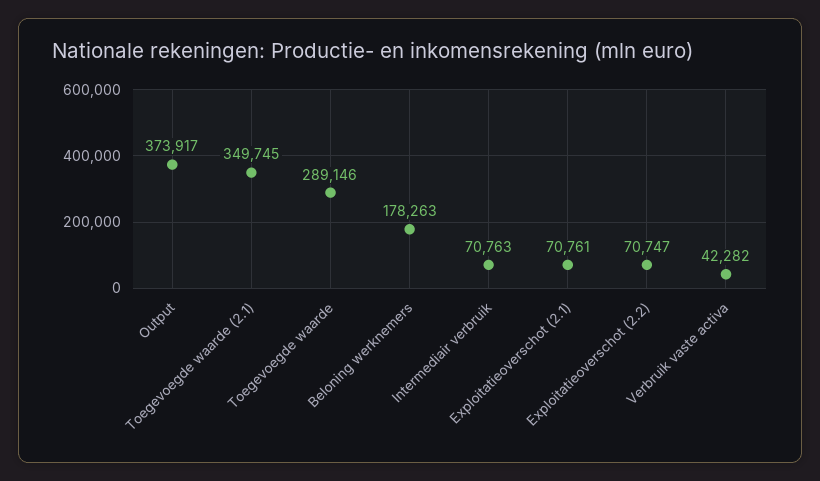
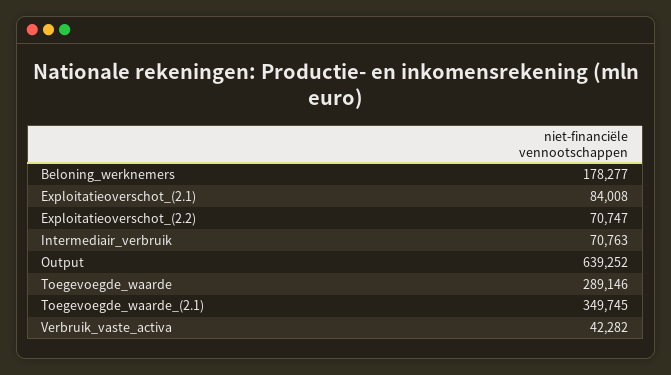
Output: 373917 -> 639252
Beloning werknemers: 178263 -> 178277
Exploitatieoverschot (2.1): 70761 -> 84008

